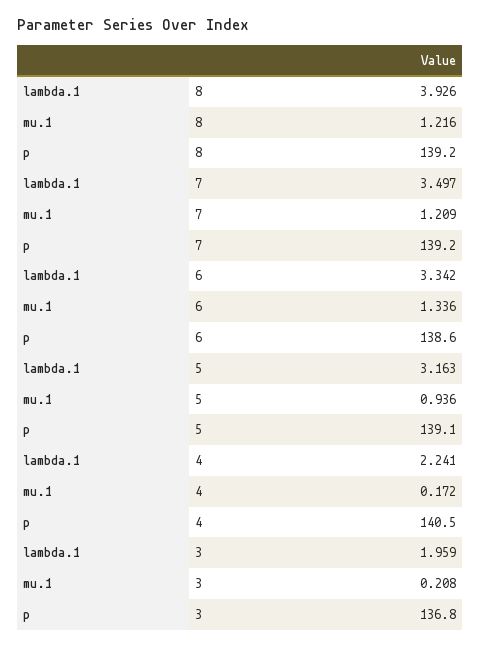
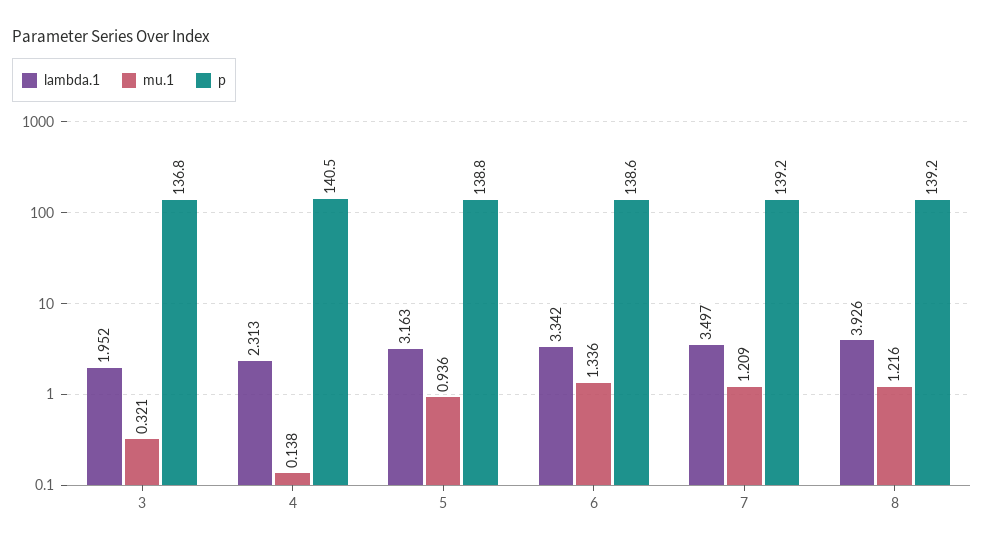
p, 5: 139.1 -> 138.8
lambda.1, 4: 2.241 -> 2.313
mu.1, 4: 0.172 -> 0.138
lambda.1, 3: 1.959 -> 1.952
mu.1, 3: 0.208 -> 0.321

